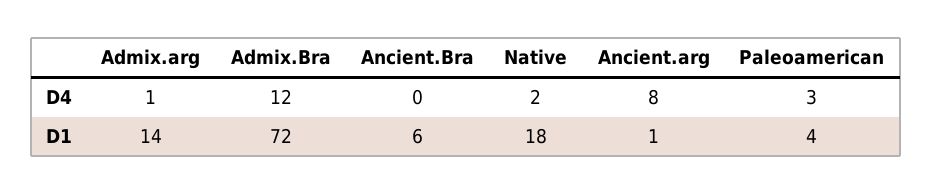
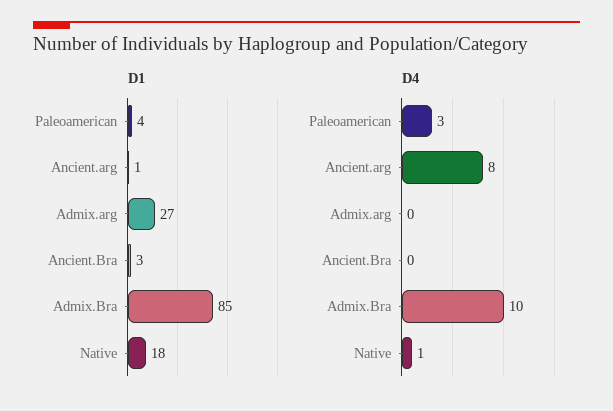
D4, Admix.arg: 1 -> 0
D4, Admix.Bra: 12 -> 10
D4, Native: 2 -> 1
D1, Admix.arg: 14 -> 27
D1, Admix.Bra: 72 -> 85
D1, Ancient.Bra: 6 -> 3

